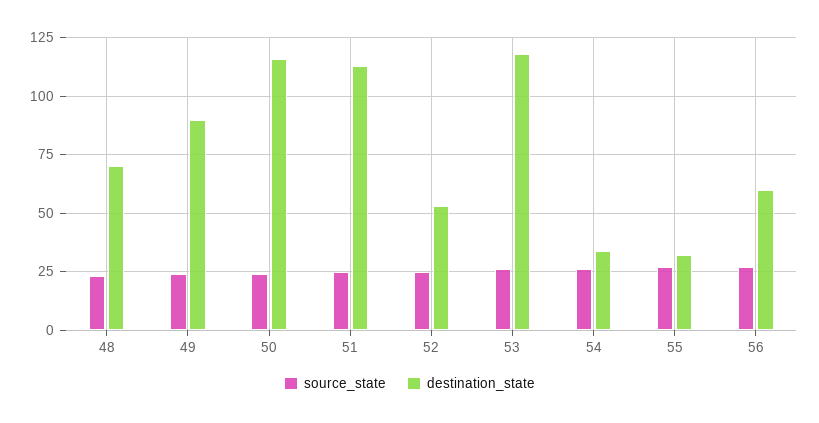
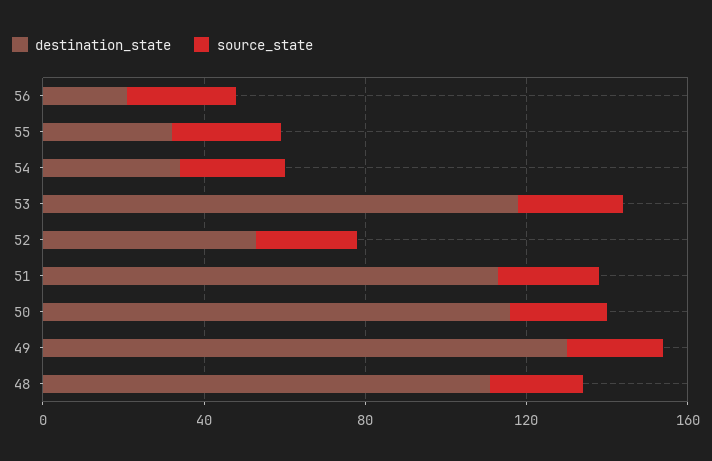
destination_state, 48: 70 -> 110
destination_state, 49: 90 -> 130
destination_state, 56: 60 -> 20

